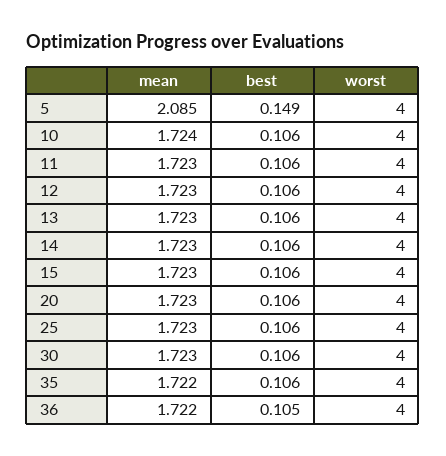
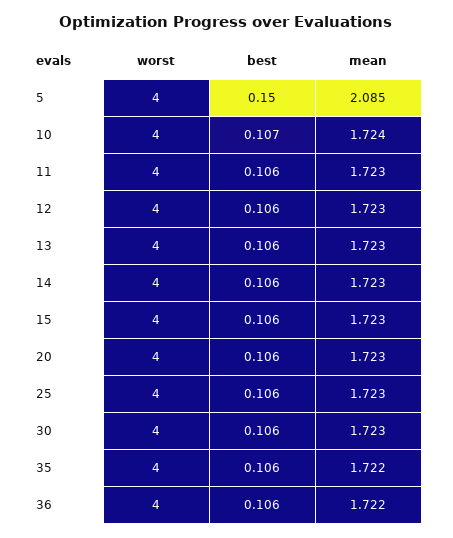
best, 5: 0.149 -> 0.15
best, 10: 0.106 -> 0.107
best, 36: 0.105 -> 0.106

